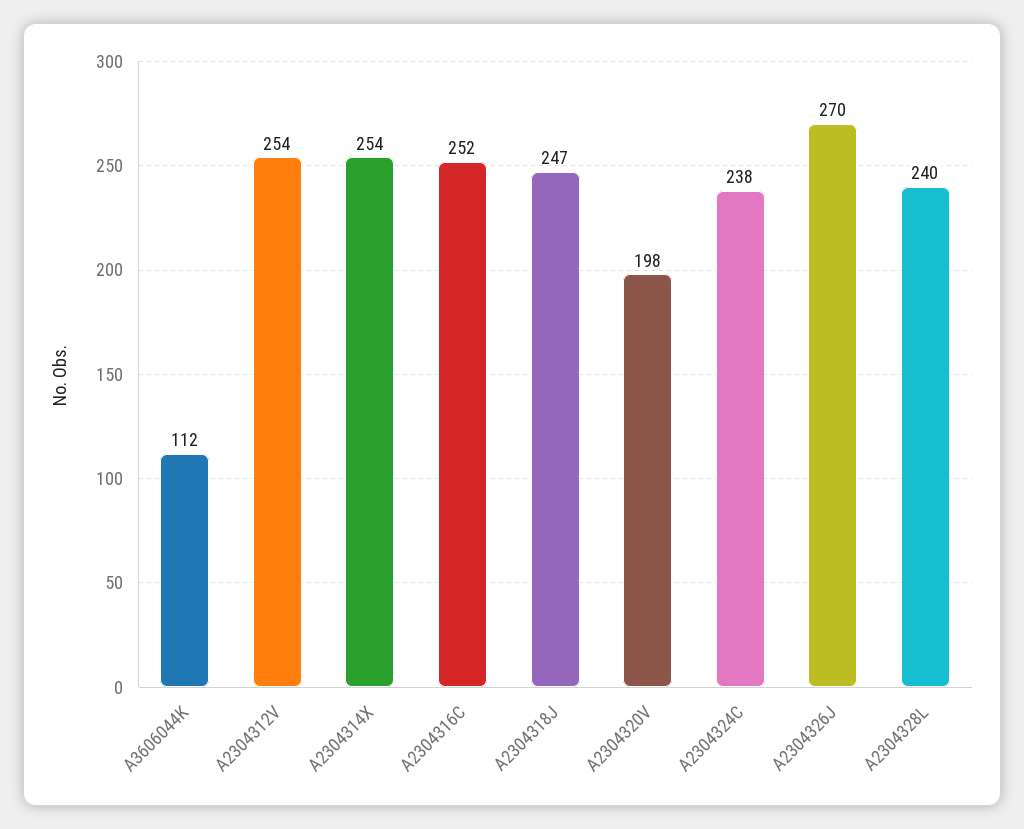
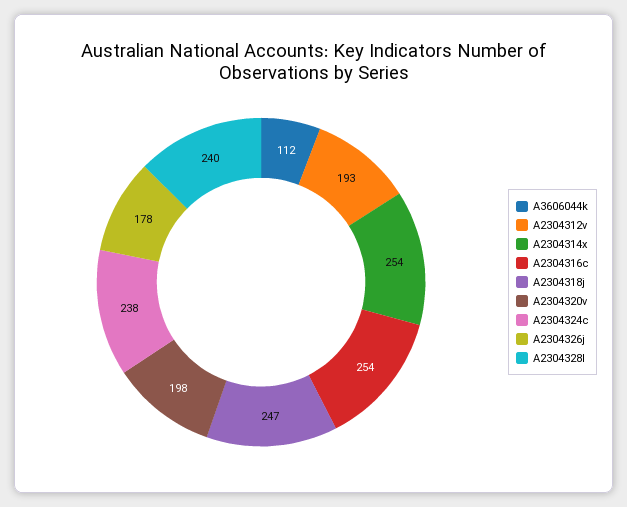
A2304312V: 254 -> 193
A2304316C: 252 -> 254
A2304326J: 270 -> 178

